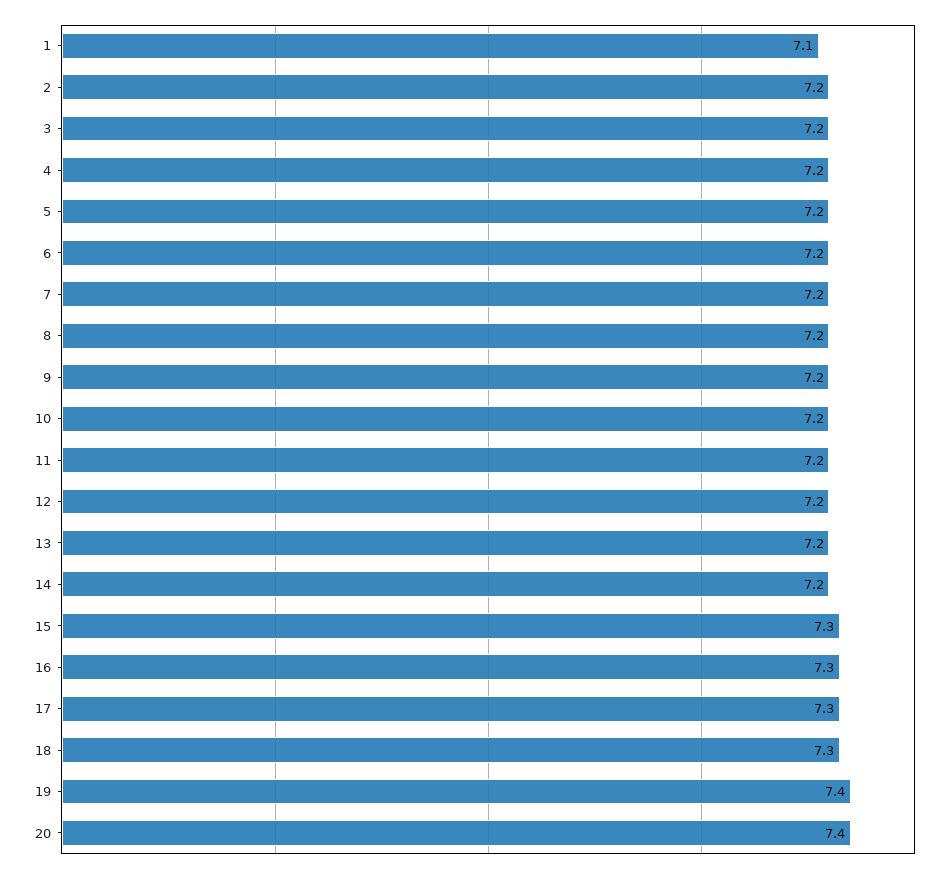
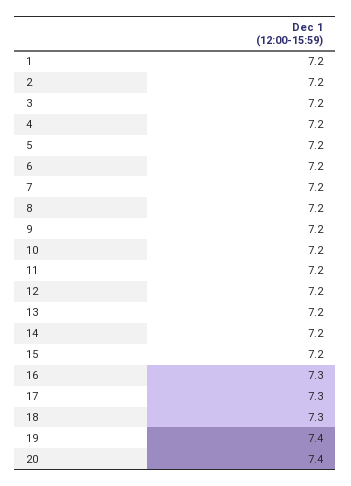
1: 7.1 -> 7.2
15: 7.3 -> 7.2

